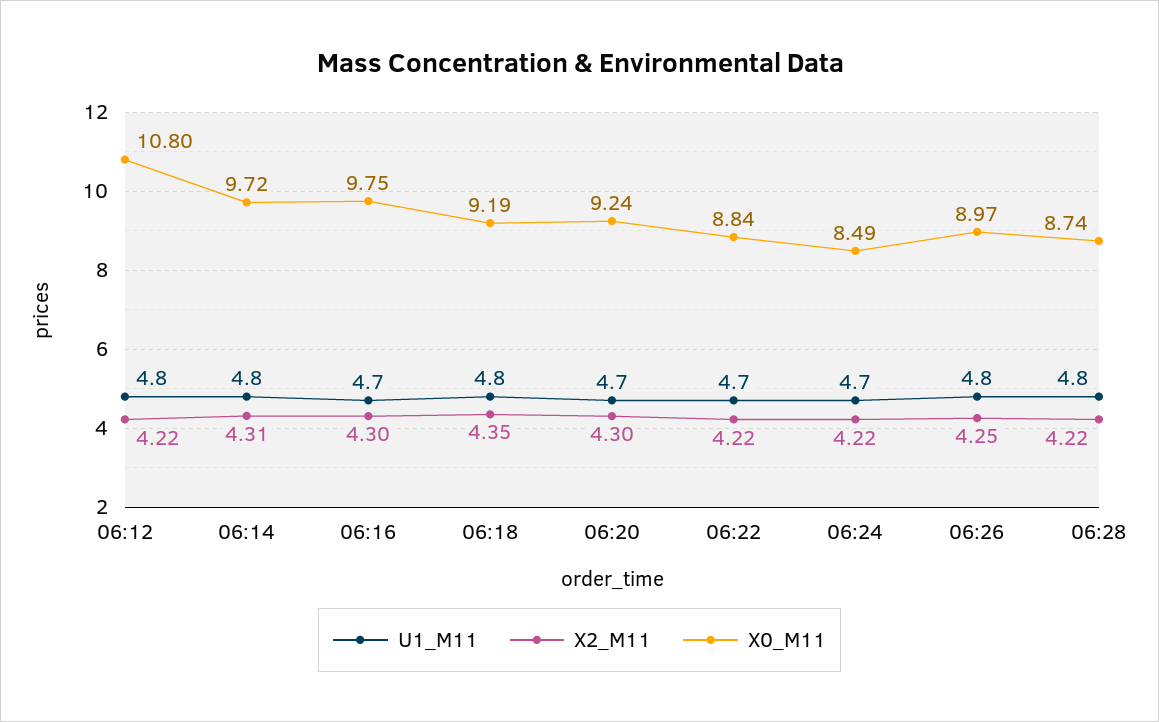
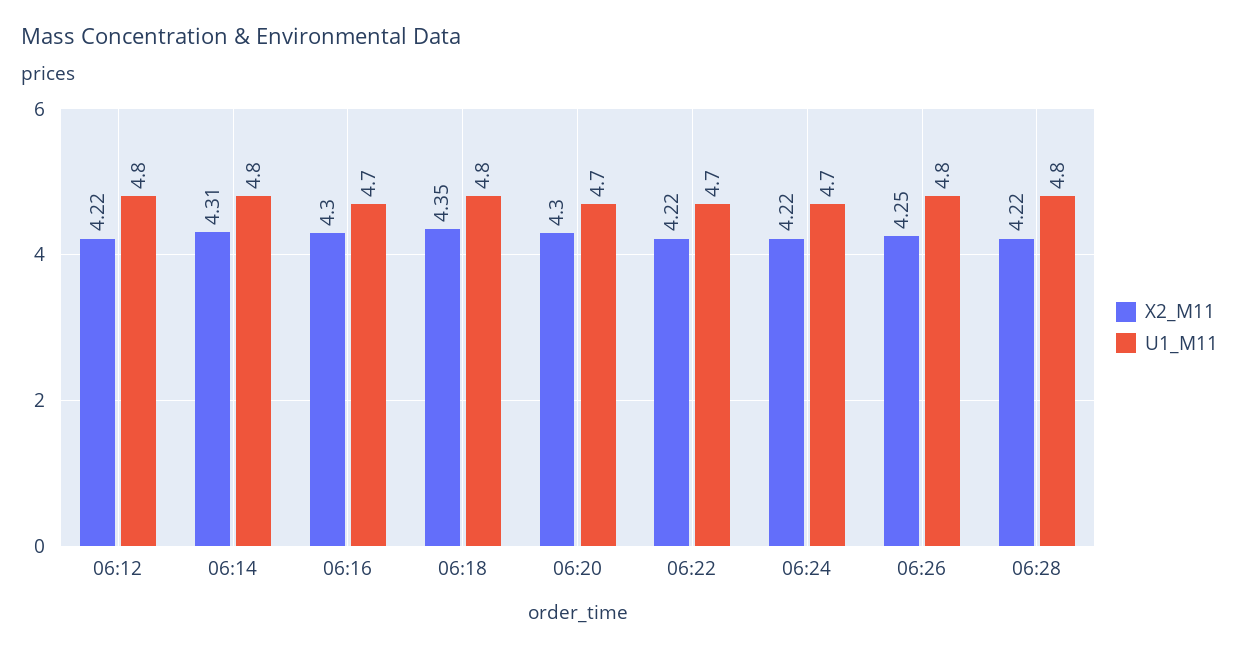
X0_M11, 06:12: 10.8 -> none
X0_M11, 06:14: 9.72 -> none
X0_M11, 06:16: 9.75 -> none
X0_M11, 06:18: 9.19 -> none
X0_M11, 06:20: 9.24 -> none
X0_M11, 06:22: 8.84 -> none
X0_M11, 06:24: 8.49 -> none
X0_M11, 06:26: 8.97 -> none
X0_M11, 06:28: 8.74 -> none

